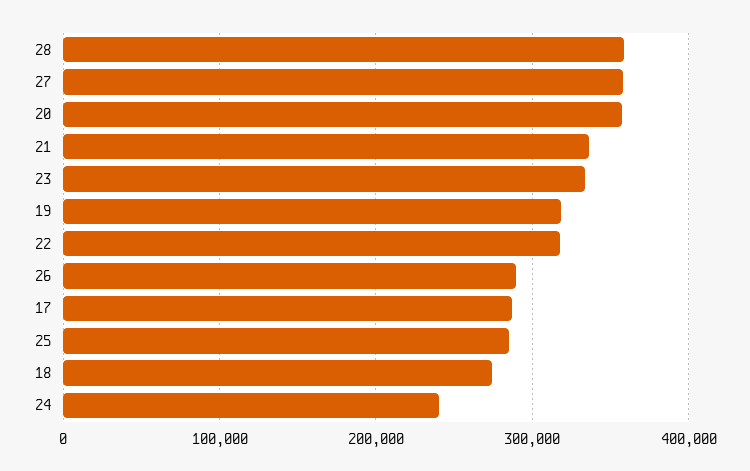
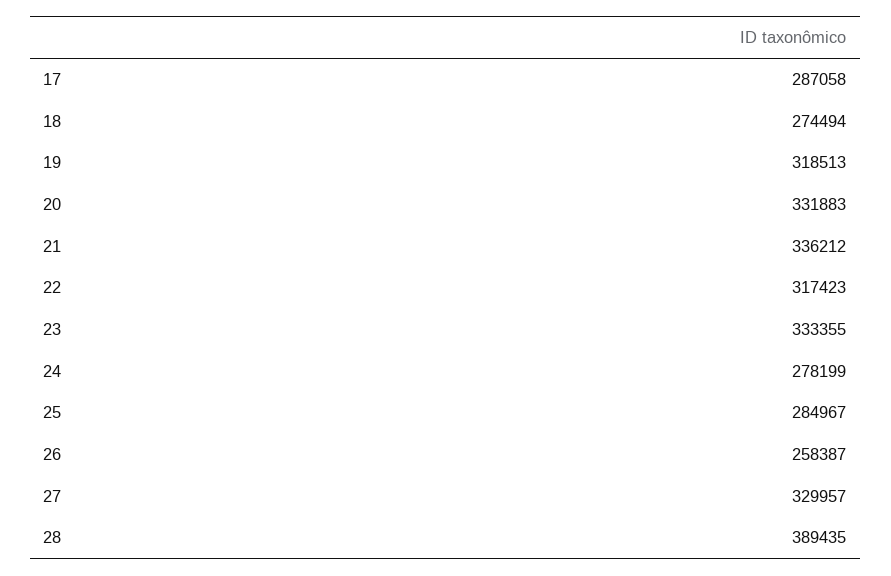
28: 360000 -> 389435
27: 360000 -> 329957
20: 360000 -> 331883
26: 290000 -> 258387
24: 240000 -> 278199

